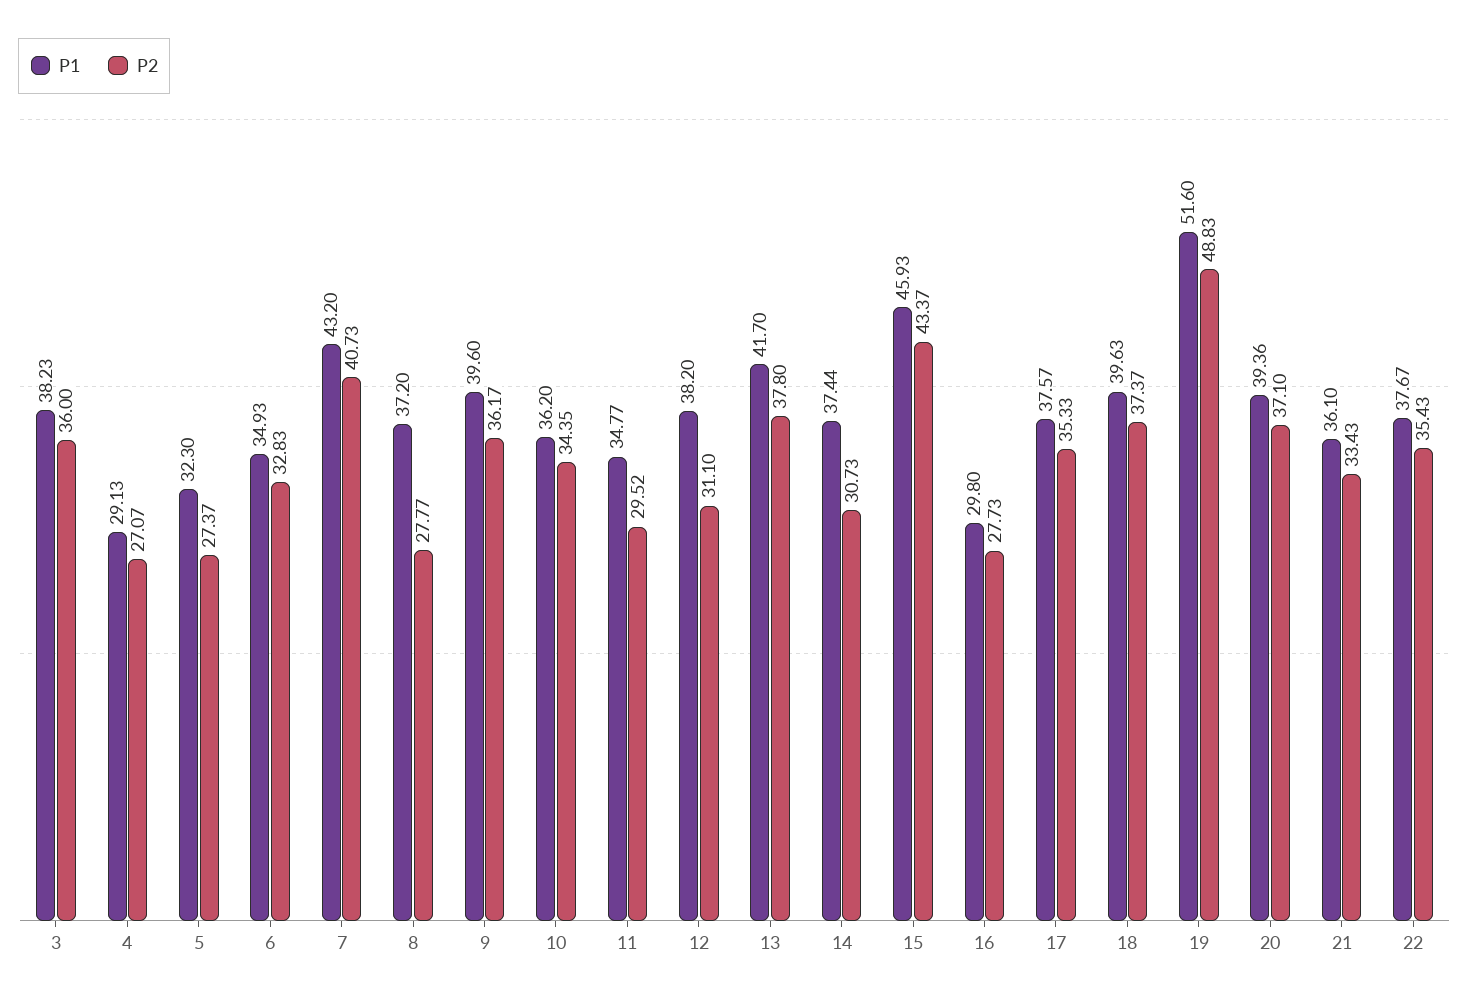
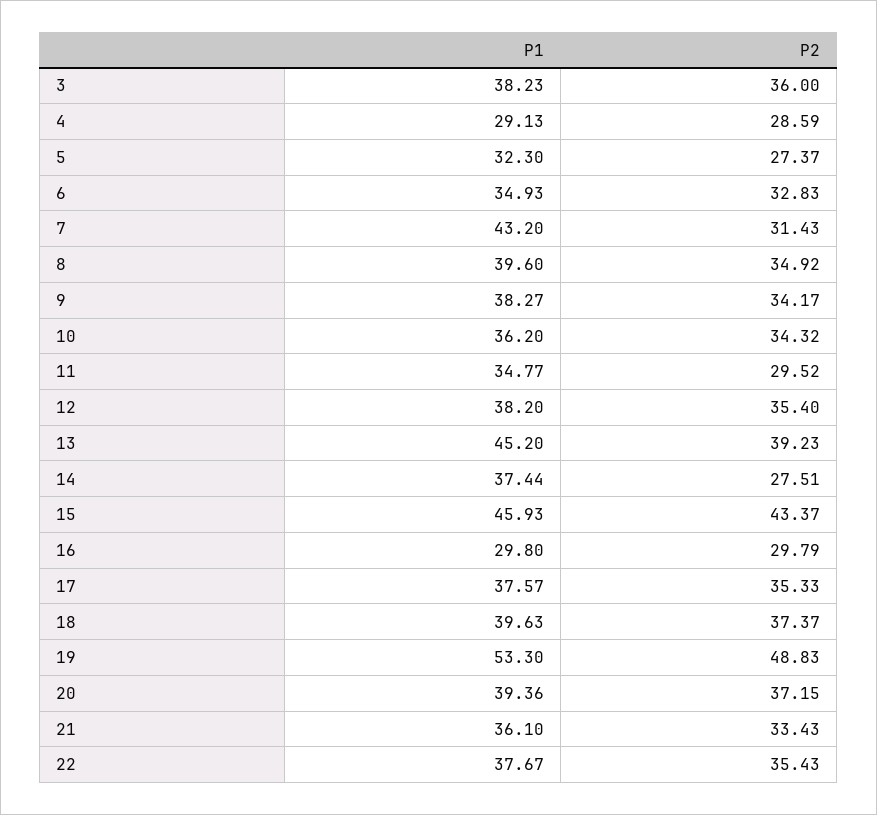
P2, 4: 27.07 -> 28.59
P2, 7: 40.73 -> 31.43
P1, 8: 37.2 -> 39.6
P2, 8: 27.77 -> 34.92
P1, 9: 39.6 -> 38.27
P2, 9: 36.17 -> 34.17
P2, 10: 34.35 -> 34.32
P2, 12: 31.1 -> 35.4
P1, 13: 41.7 -> 45.2
P2, 13: 37.8 -> 39.23
P2, 14: 30.73 -> 27.51
P2, 16: 27.73 -> 29.79
P1, 19: 51.6 -> 53.3
P2, 20: 37.1 -> 37.15

